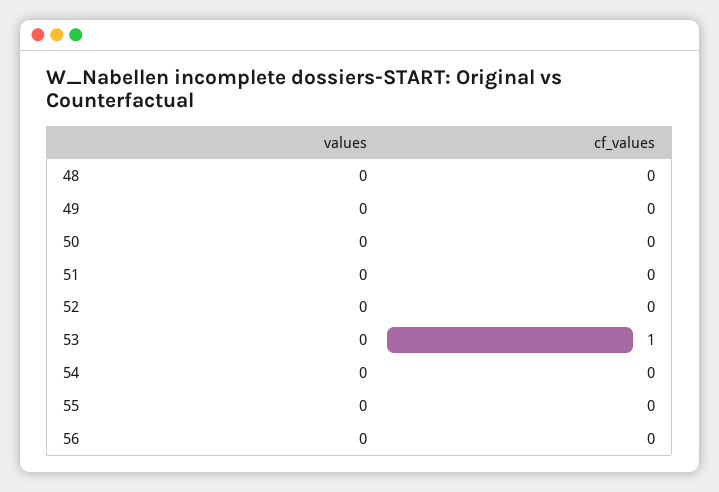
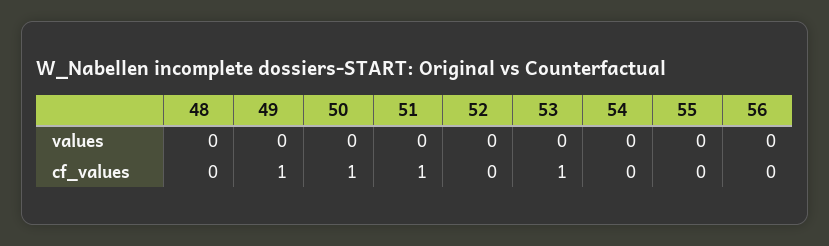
cf_values, 49: 0 -> 1
cf_values, 50: 0 -> 1
cf_values, 51: 0 -> 1

